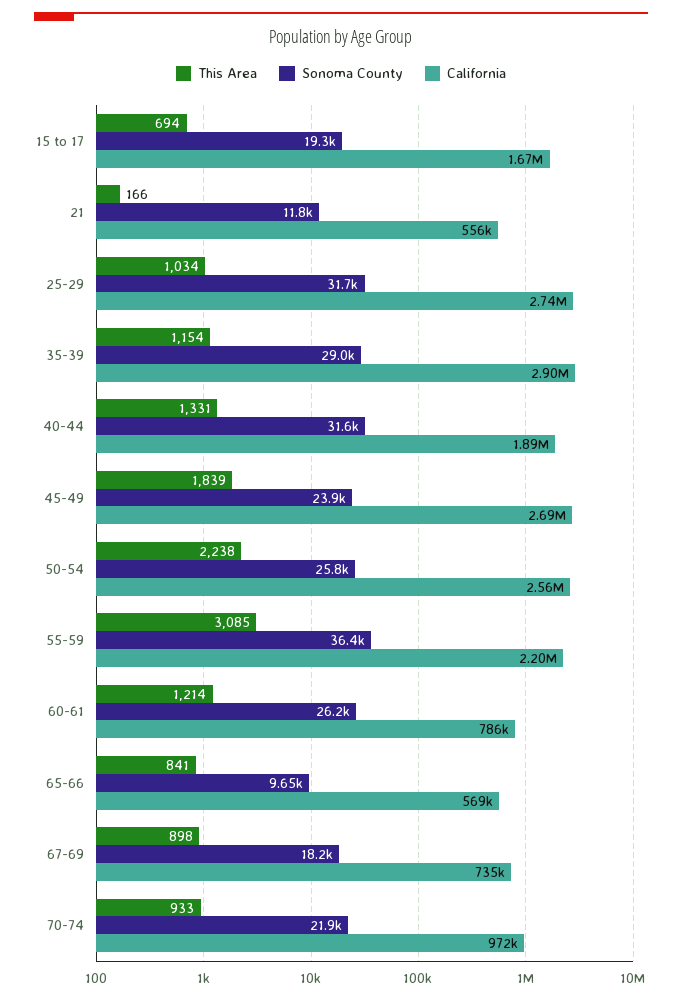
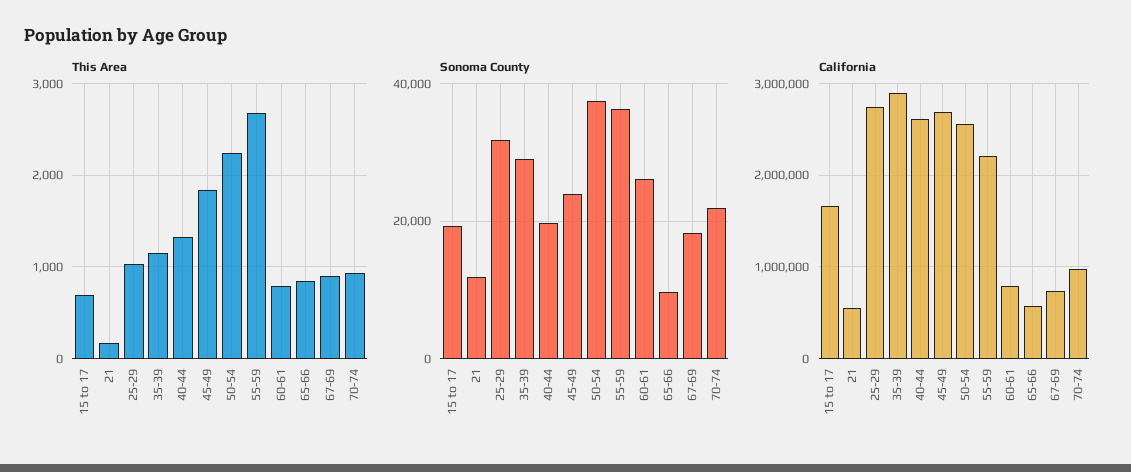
Sonoma County, 40-44: 31600 -> 20000
California, 40-44: 1890000 -> 2600000
Sonoma County, 50-54: 25800 -> 38000
This Area, 55-59: 3085 -> 2700
This Area, 60-61: 1214 -> 800

